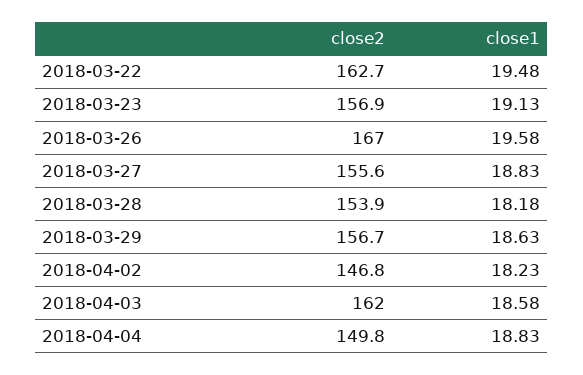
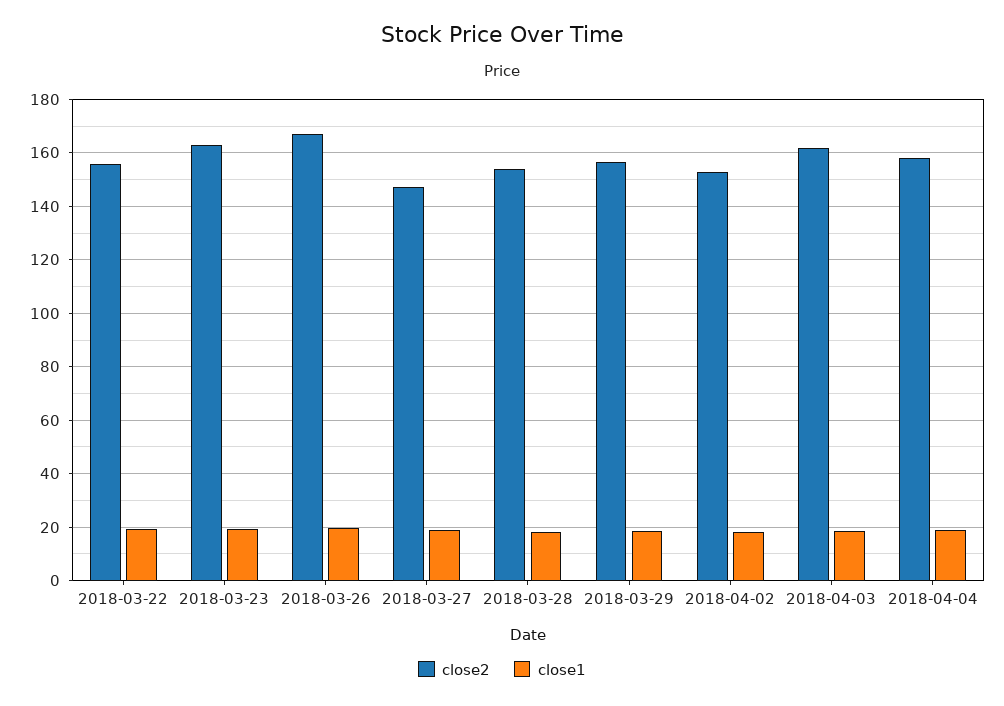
close2, 2018-03-22: 162.7 -> 155
close2, 2018-03-23: 156.9 -> 162.5
close2, 2018-03-27: 155.6 -> 147.5
close2, 2018-04-02: 146.8 -> 152.5
close2, 2018-04-04: 149.8 -> 157.5

